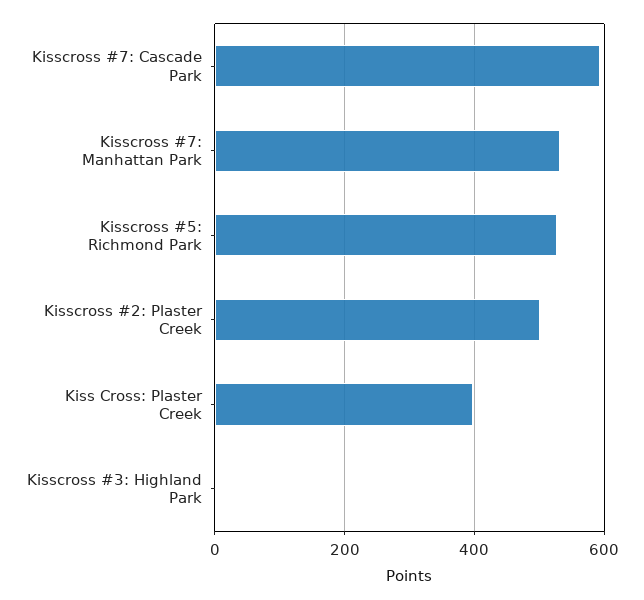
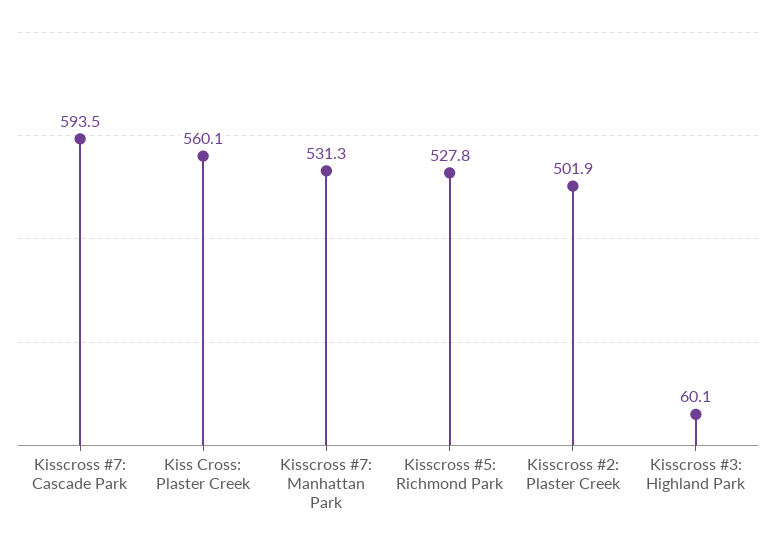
Kiss Cross: Plaster Creek: 400 -> 560.1
Kisscross #3: Highland Park: 0 -> 60.1

